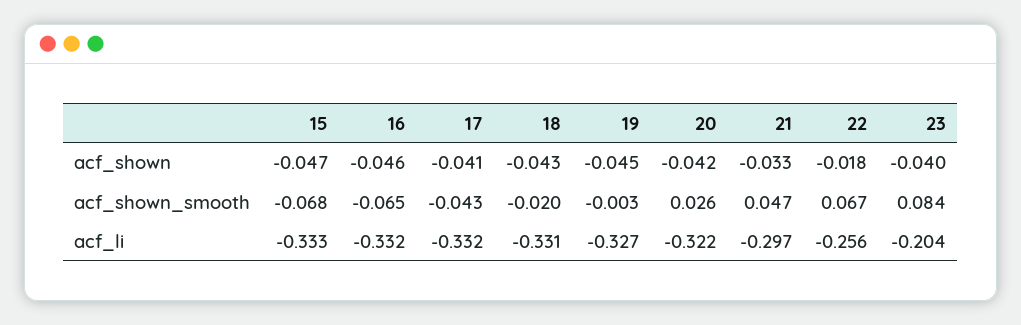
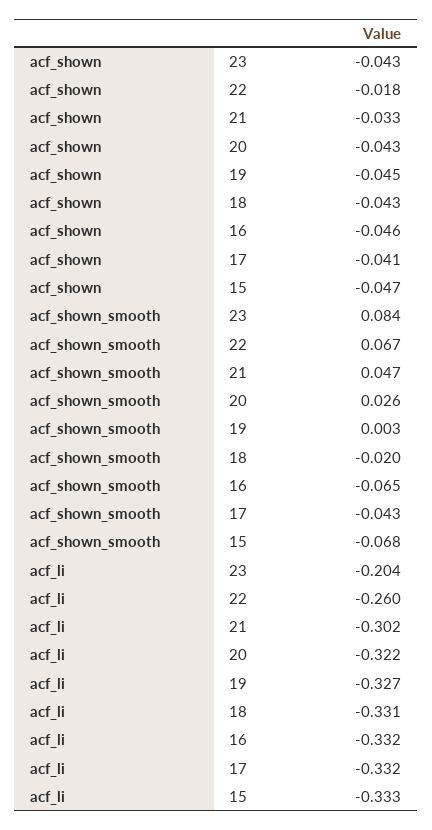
20, acf_shown: -0.042 -> -0.043
23, acf_shown: -0.04 -> -0.043
19, acf_shown_smooth: -0.003 -> 0.003
21, acf_li: -0.297 -> -0.302
22, acf_li: -0.256 -> -0.26

